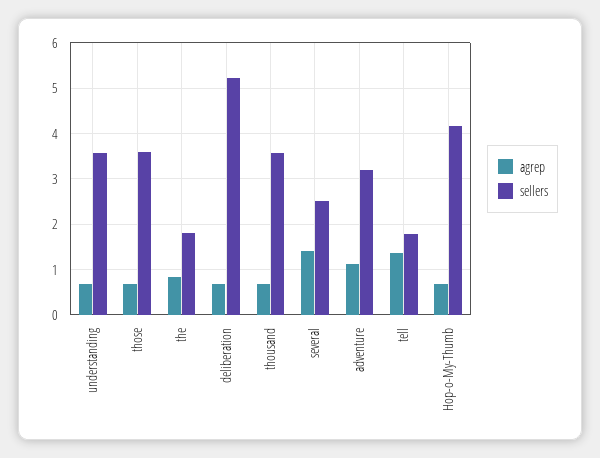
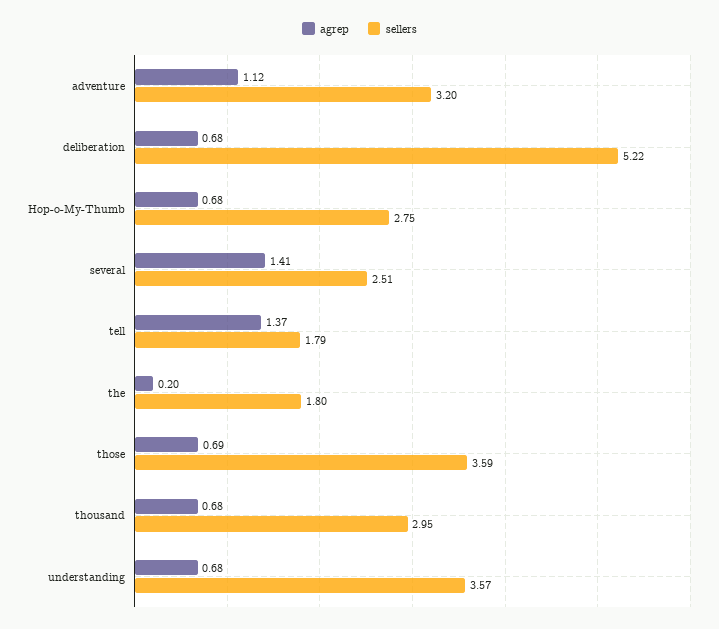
agrep, the: 0.8 -> 0.2
sellers, thousand: 3.6 -> 2.95
sellers, Hop-o-My-Thumb: 4.2 -> 2.75

